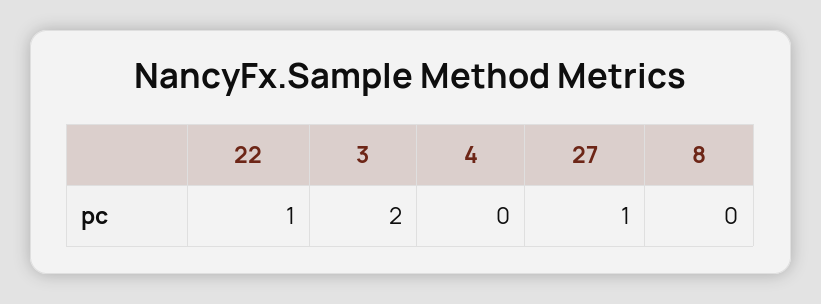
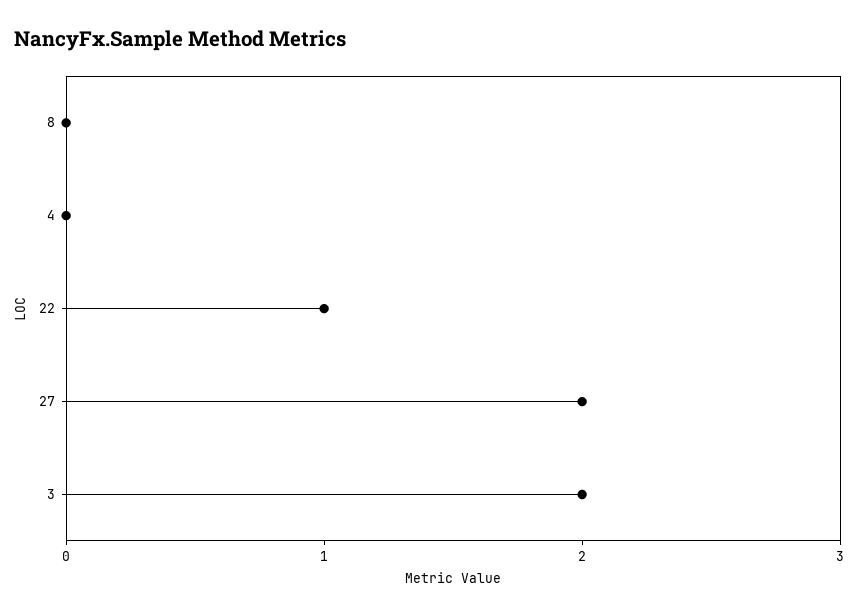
27: 1 -> 2

